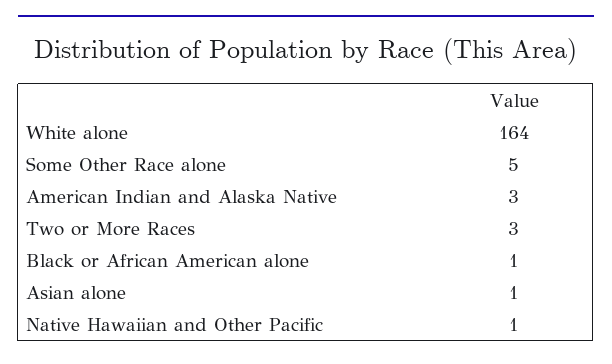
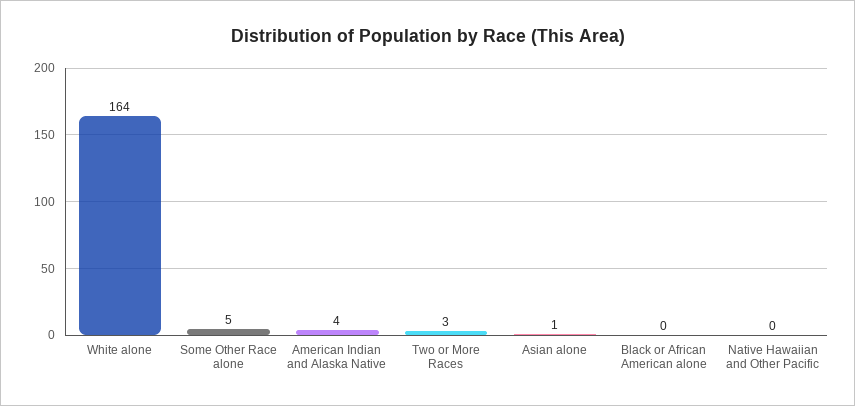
American Indian and Alaska Native: 3 -> 4
Black or African American alone: 1 -> 0
Native Hawaiian and Other Pacific: 1 -> 0

